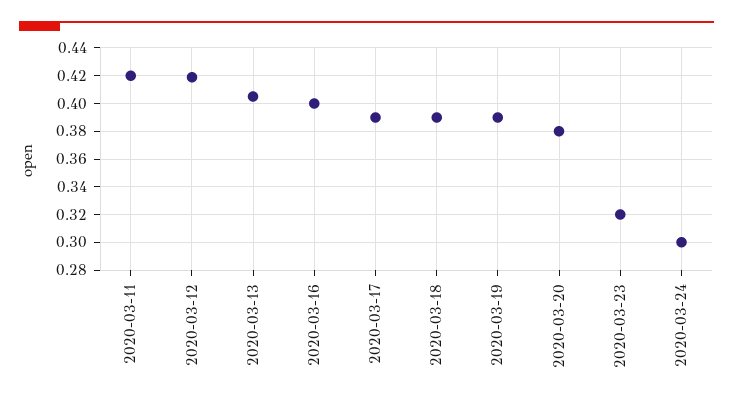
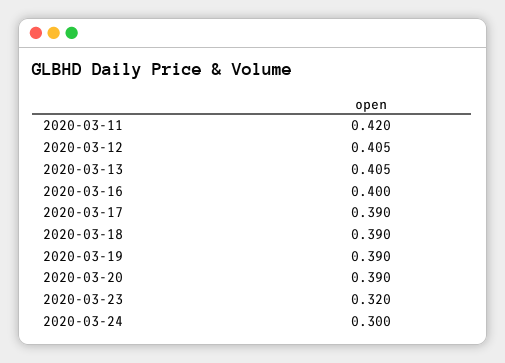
2020-03-12: 0.42 -> 0.405
2020-03-20: 0.38 -> 0.39

